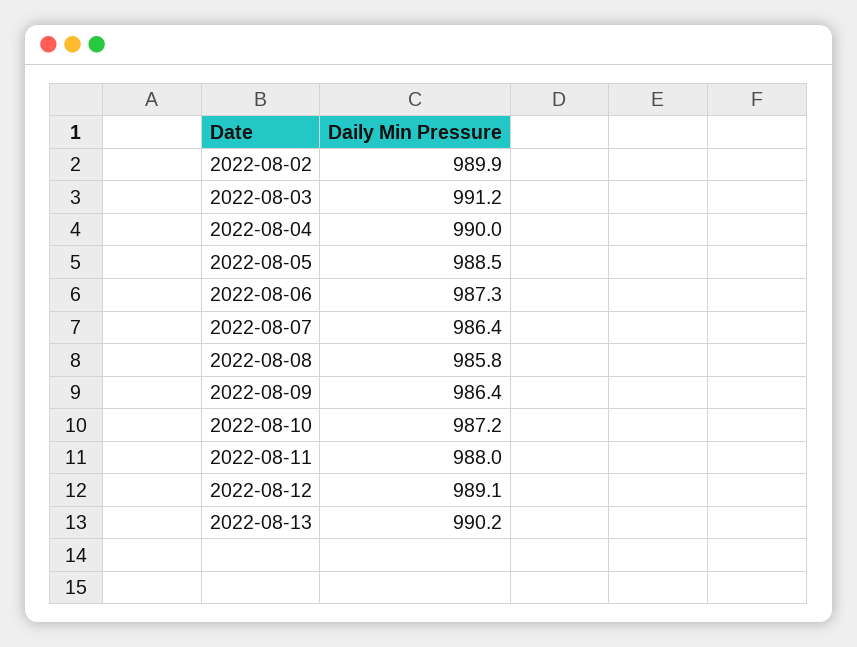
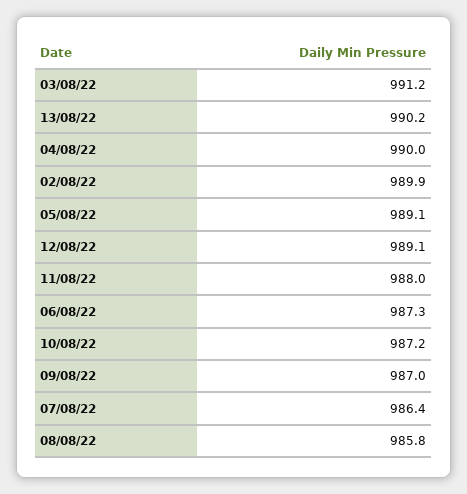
2022-08-05: 988.5 -> 989.1
2022-08-09: 986.4 -> 987

